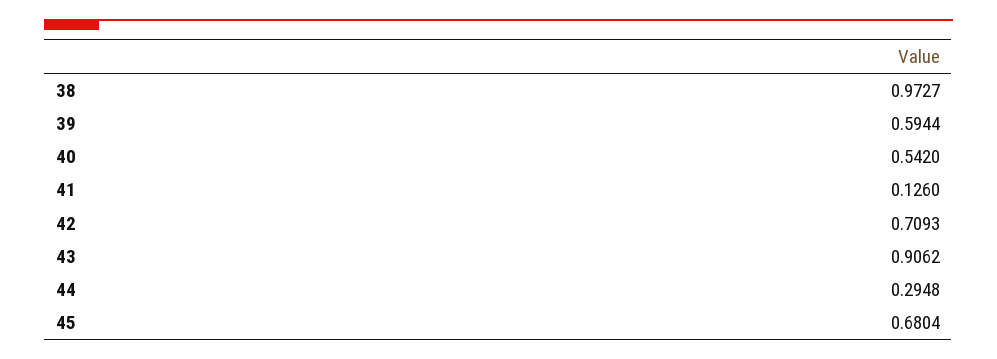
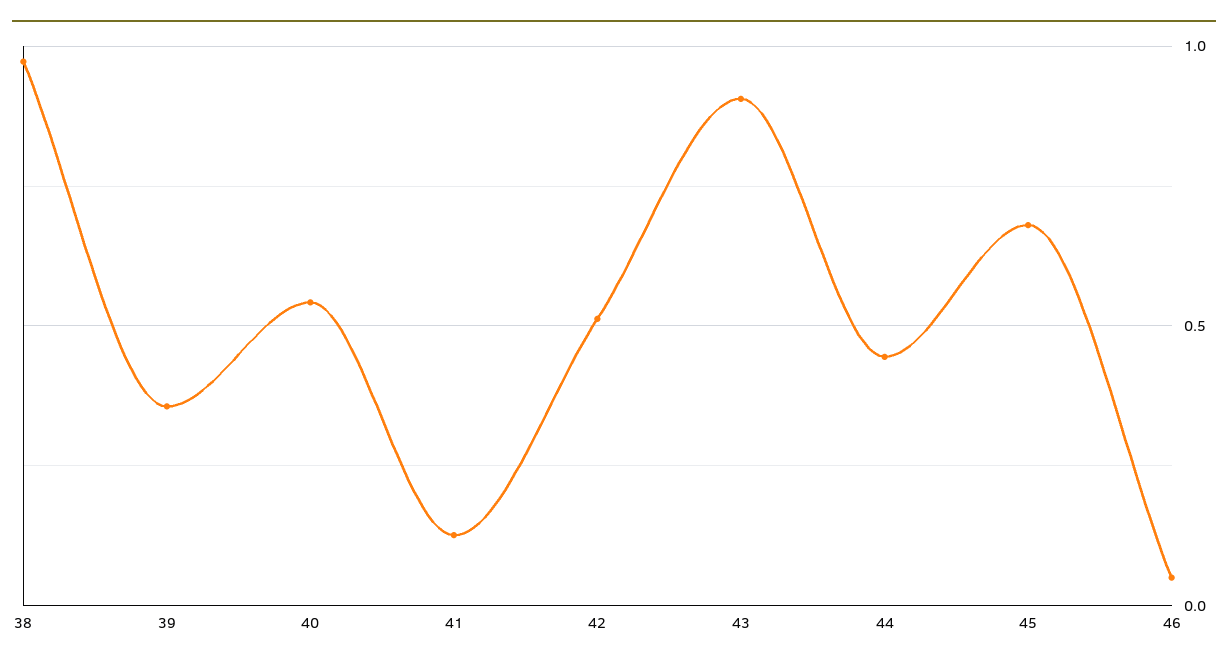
39: 0.5944 -> 0.35
42: 0.7093 -> 0.5
44: 0.2948 -> 0.45
46: none -> 0.05

